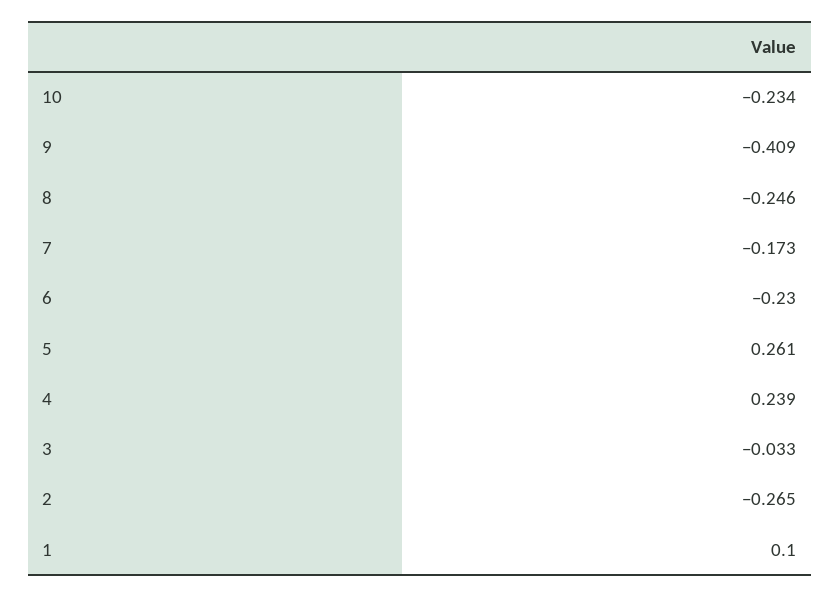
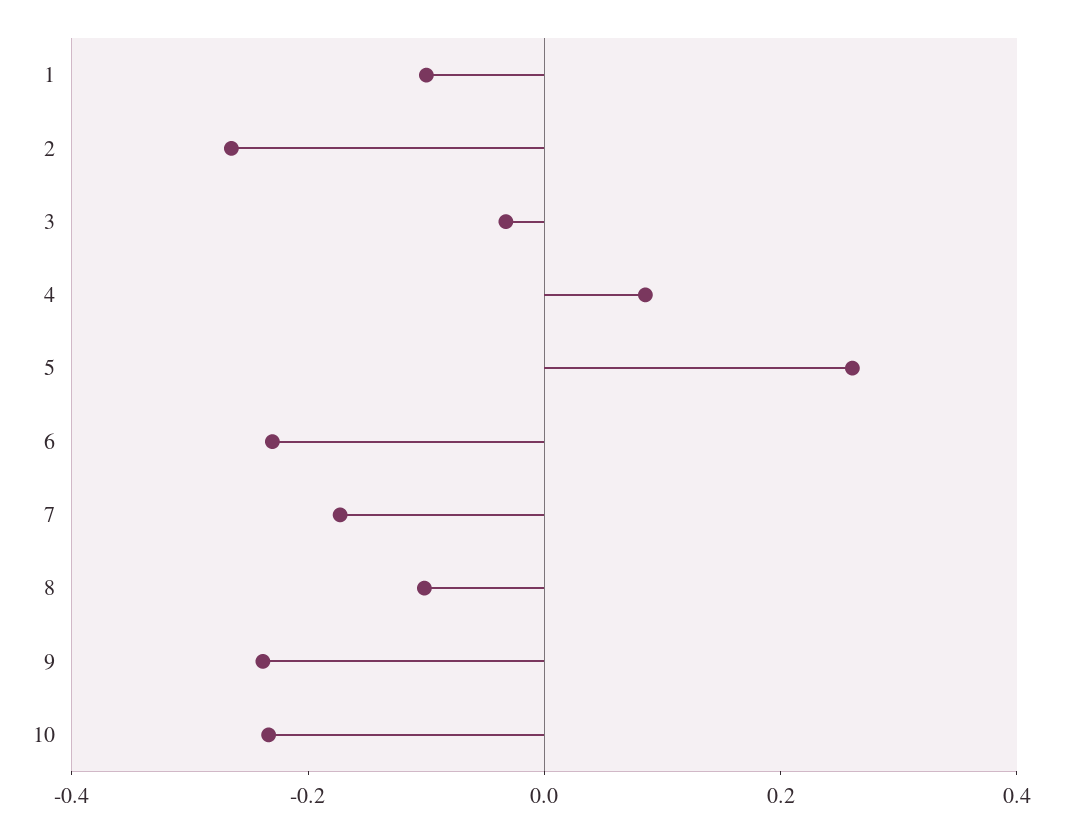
9: -0.409 -> -0.25
8: -0.246 -> -0.1
4: 0.239 -> 0.1
1: 0.1 -> -0.1

